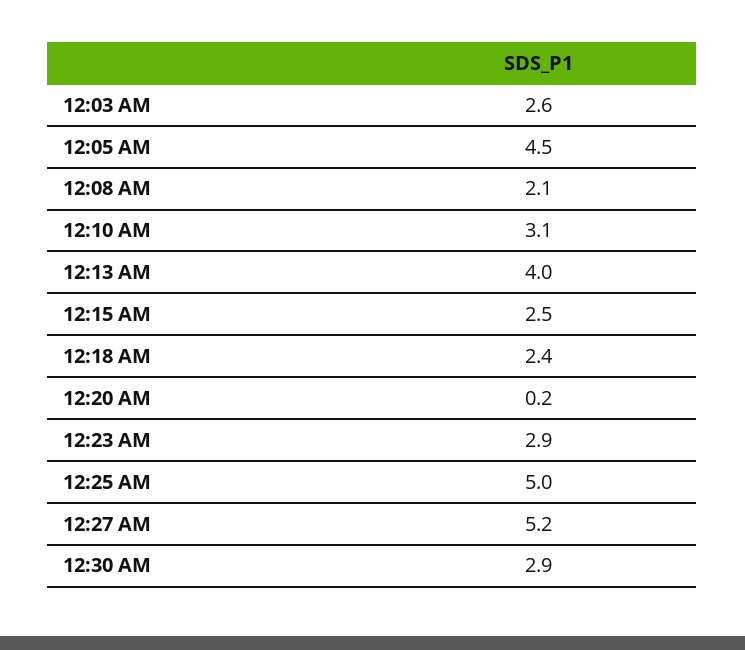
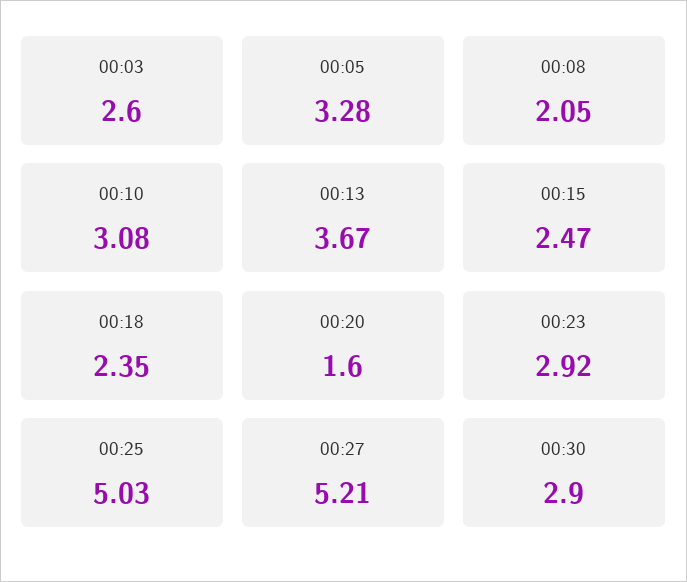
12:05 AM: 4.5 -> 3.28
12:13 AM: 4 -> 3.67
12:20 AM: 0.2 -> 1.6

